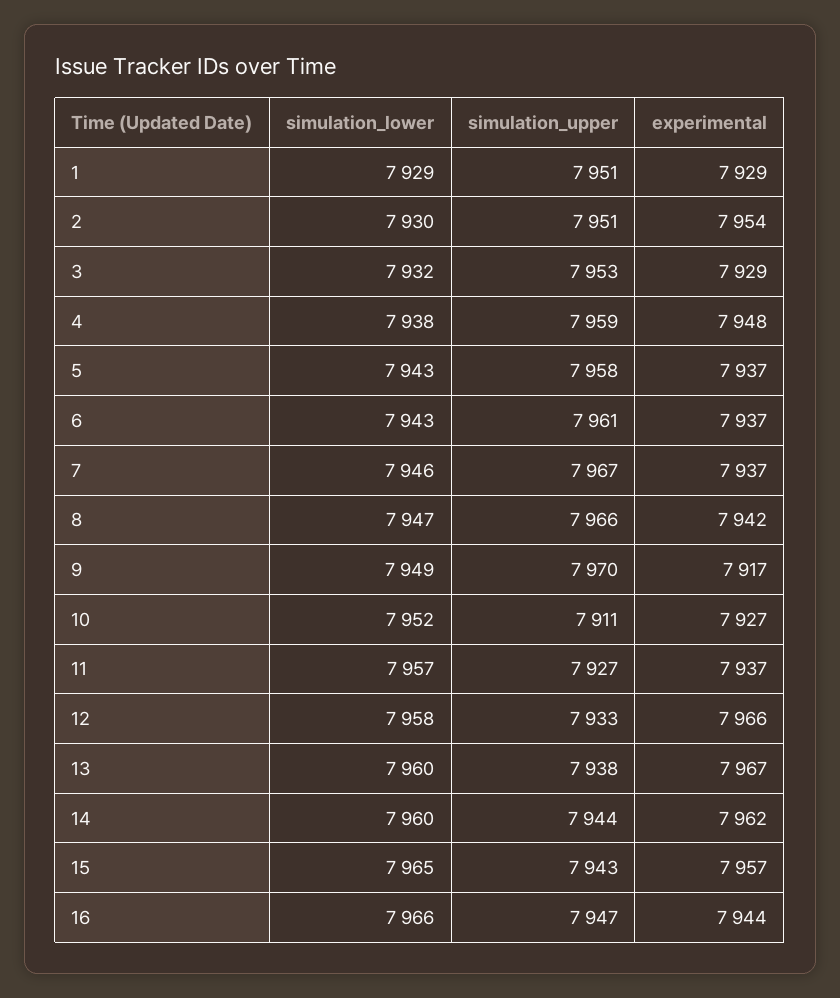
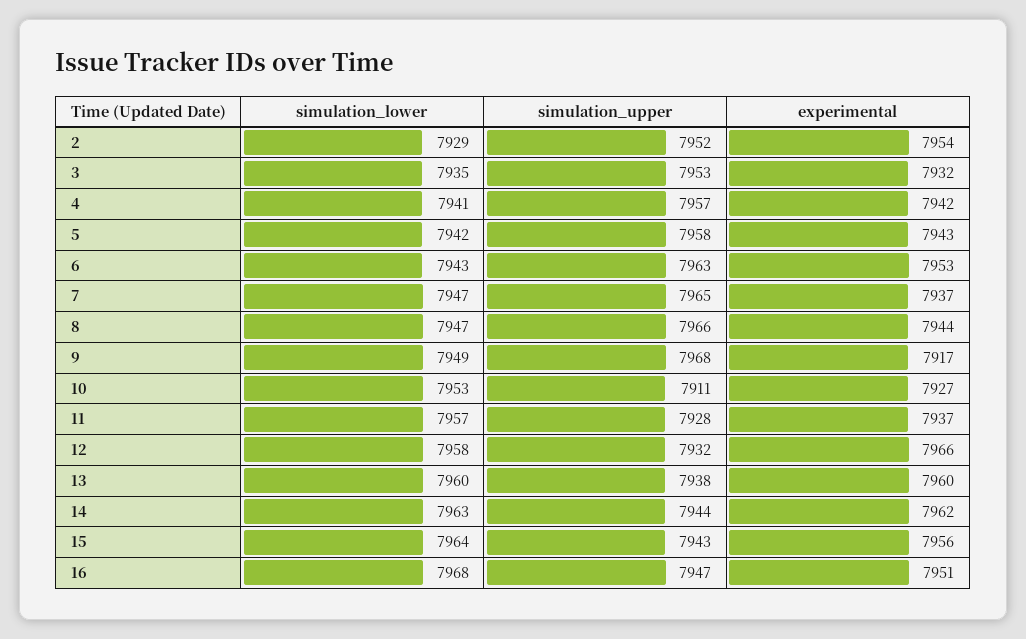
simulation_lower, 1: 7929 -> none
simulation_upper, 1: 7951 -> none
experimental, 1: 7929 -> none
simulation_lower, 2: 7930 -> 7929
simulation_upper, 2: 7951 -> 7952
simulation_lower, 3: 7932 -> 7935
experimental, 3: 7929 -> 7932
simulation_lower, 4: 7938 -> 7941
simulation_upper, 4: 7959 -> 7957
experimental, 4: 7948 -> 7942
simulation_lower, 5: 7943 -> 7942
experimental, 5: 7937 -> 7943
simulation_upper, 6: 7961 -> 7963
experimental, 6: 7937 -> 7953
simulation_lower, 7: 7946 -> 7947
simulation_upper, 7: 7967 -> 7965
experimental, 8: 7942 -> 7944
simulation_upper, 9: 7970 -> 7968
simulation_lower, 10: 7952 -> 7953
simulation_upper, 11: 7927 -> 7928
simulation_upper, 12: 7933 -> 7932
experimental, 13: 7967 -> 7960
simulation_lower, 14: 7960 -> 7963
simulation_lower, 15: 7965 -> 7964
experimental, 15: 7957 -> 7956
simulation_lower, 16: 7966 -> 7968
experimental, 16: 7944 -> 7951

